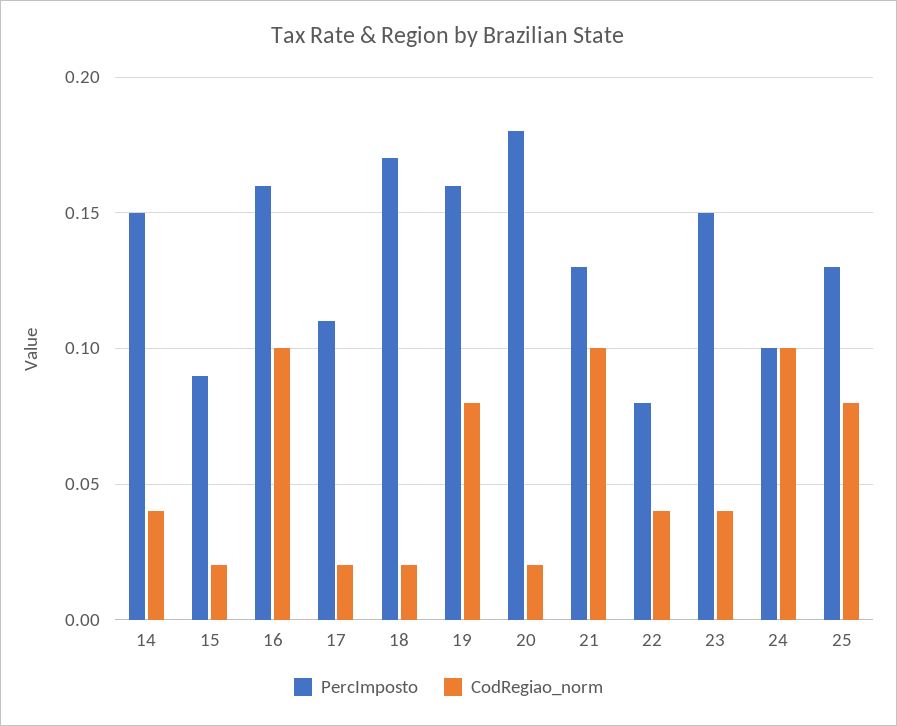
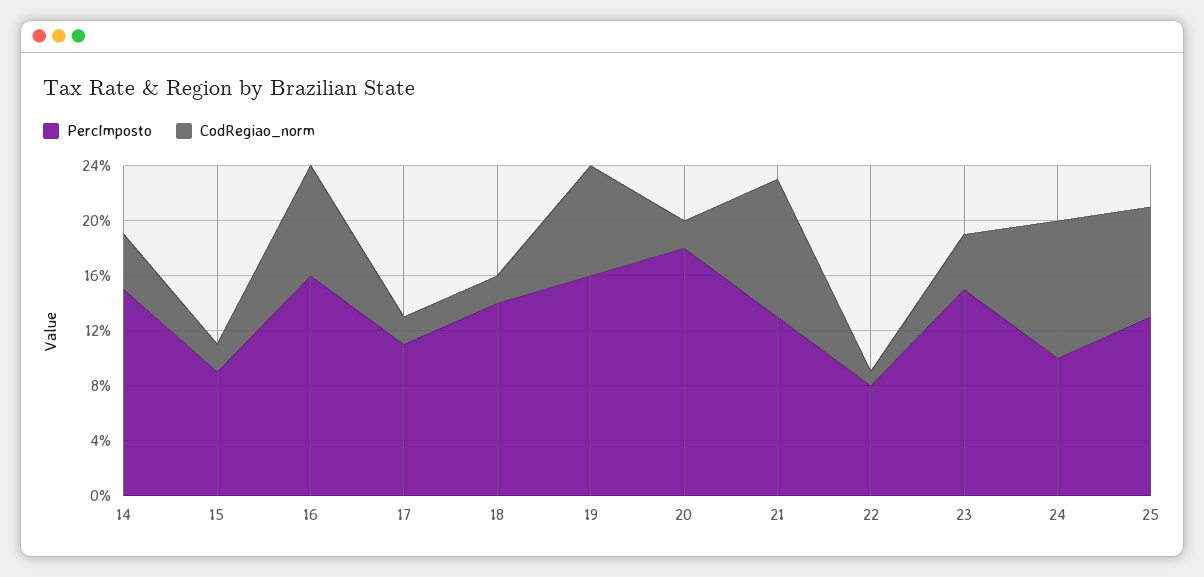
CodRegiao_norm, 16: 0.1 -> 0.08
PercImposto, 18: 0.17 -> 0.14
CodRegiao_norm, 22: 0.04 -> 0.01

